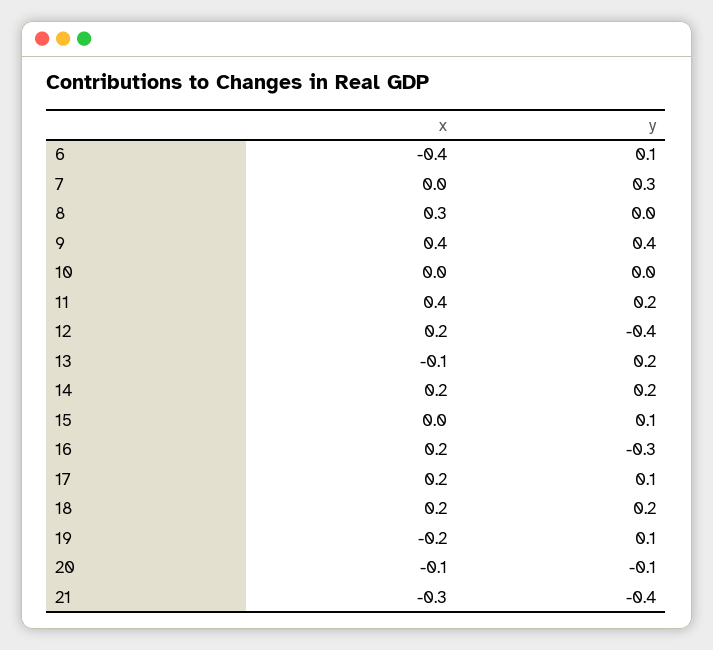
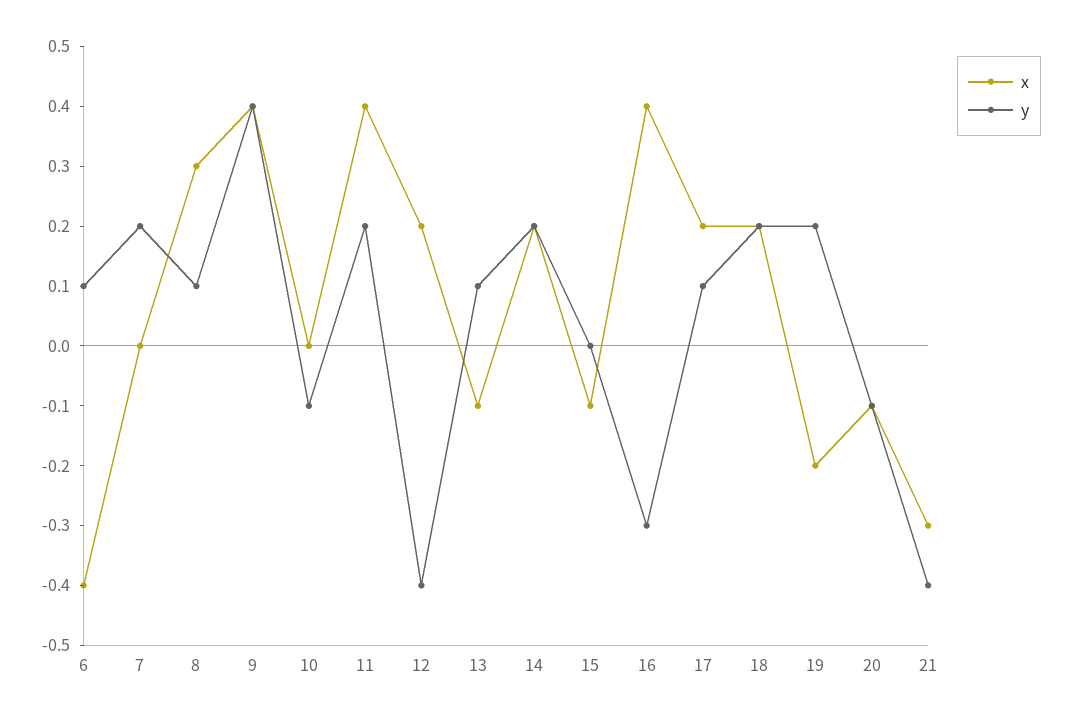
y, 7: 0.3 -> 0.2
y, 8: 0 -> 0.1
y, 10: 0 -> -0.1
y, 13: 0.2 -> 0.1
x, 15: 0 -> -0.1
y, 15: 0.1 -> 0
x, 16: 0.2 -> 0.4
y, 19: 0.1 -> 0.2

